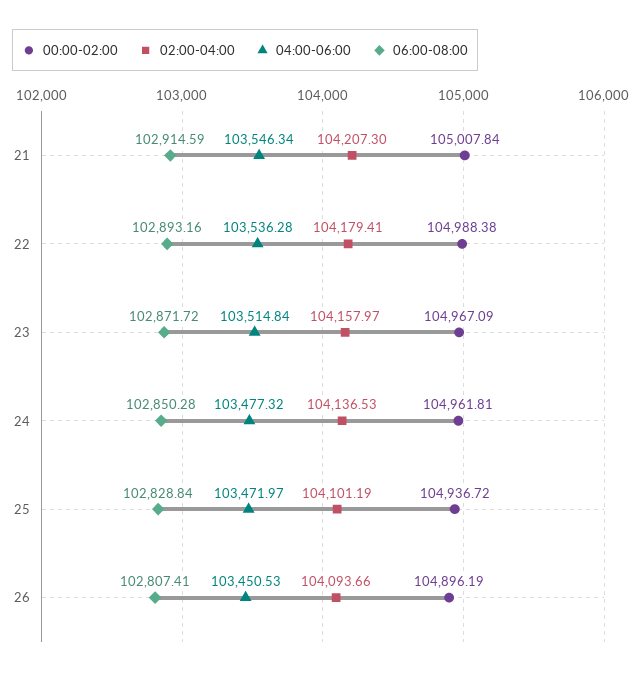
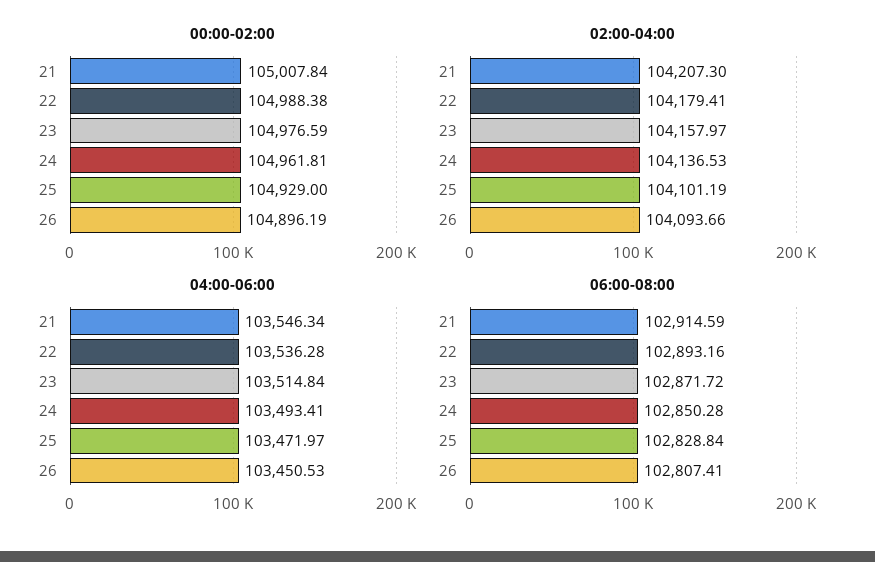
00:00-02:00, 23: 104967.09 -> 104976.59
04:00-06:00, 24: 103477.32 -> 103493.41
00:00-02:00, 25: 104936.72 -> 104929

